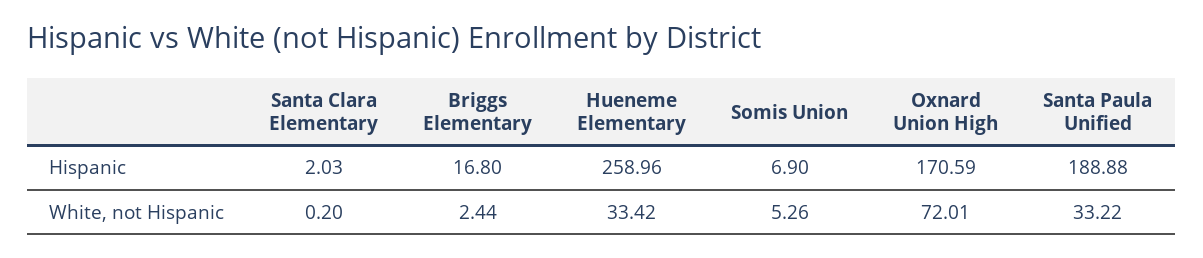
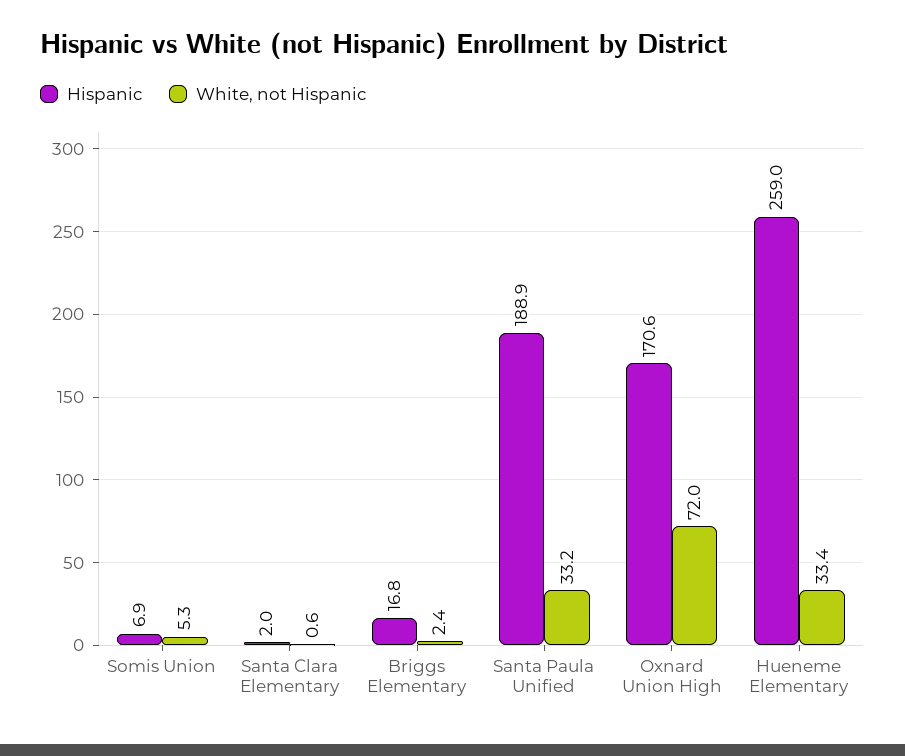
White, not Hispanic, Santa Clara Elementary: 0.2 -> 0.6

